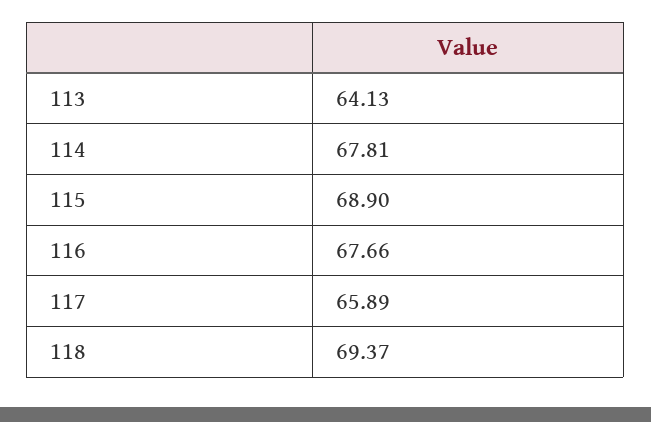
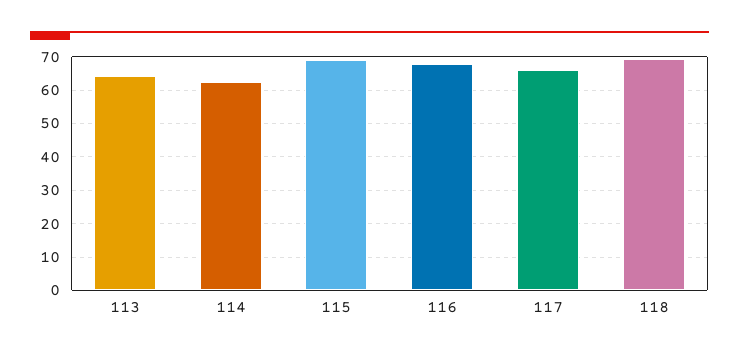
114: 67.81 -> 62

